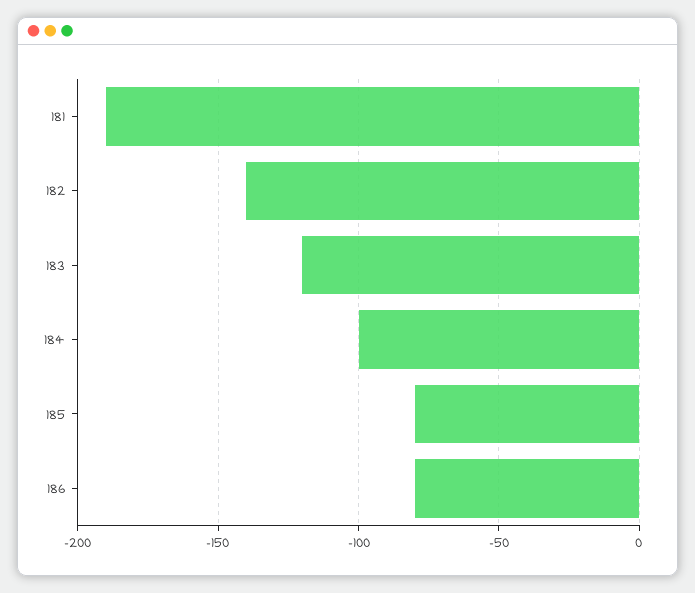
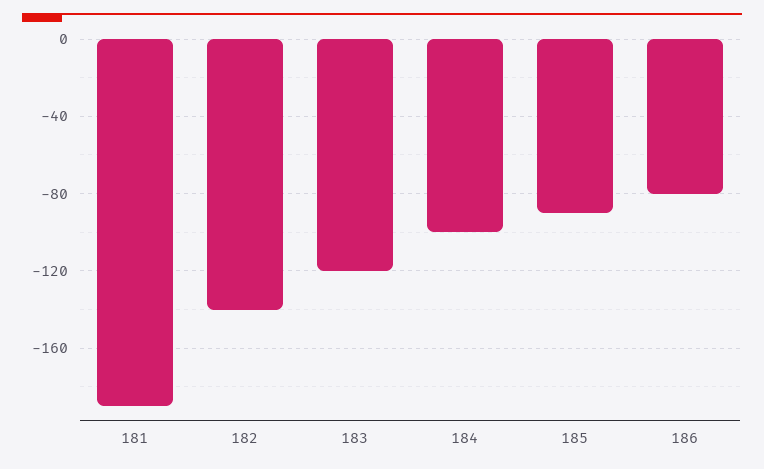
185: -80 -> -90

